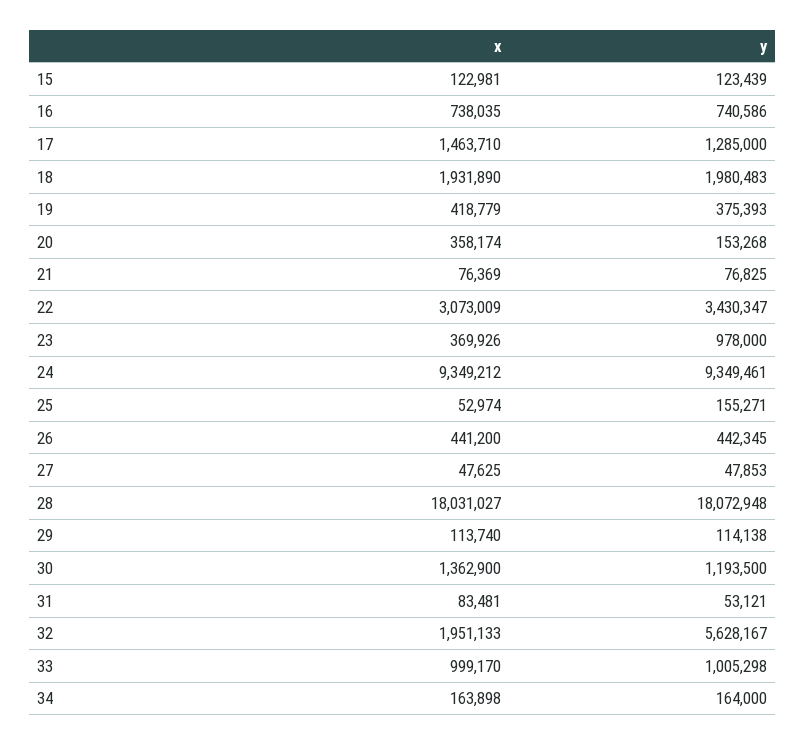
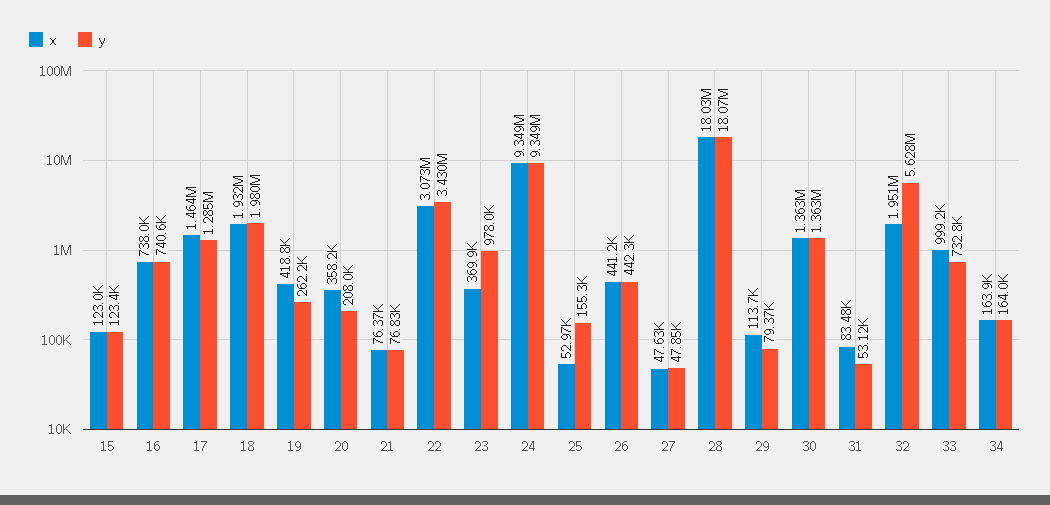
y, 19: 375393 -> 262200
y, 20: 153268 -> 208000
y, 29: 114138 -> 79370
y, 30: 1193500 -> 1363000
y, 33: 1005298 -> 732800

